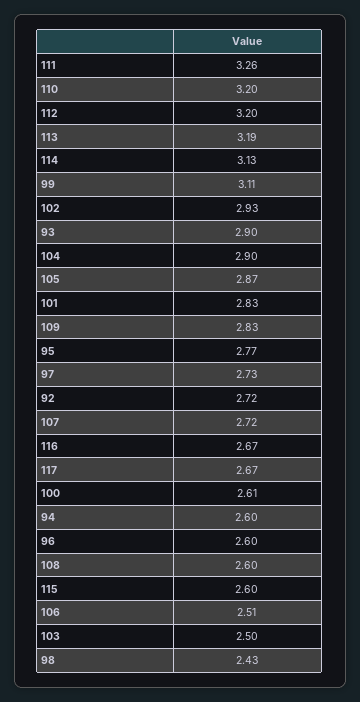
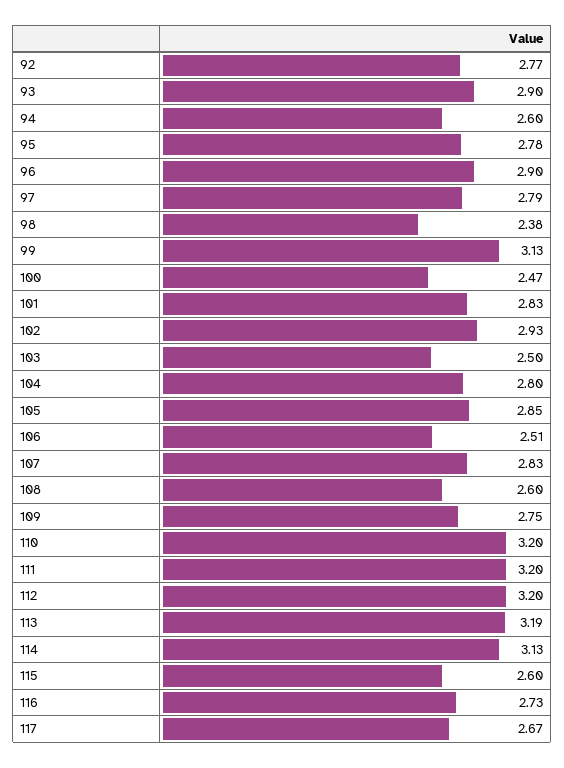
111: 3.26 -> 3.2
99: 3.11 -> 3.13
104: 2.9 -> 2.8
105: 2.87 -> 2.85
109: 2.83 -> 2.75
95: 2.77 -> 2.78
97: 2.73 -> 2.79
92: 2.72 -> 2.77
107: 2.72 -> 2.83
116: 2.67 -> 2.73
100: 2.61 -> 2.47
96: 2.6 -> 2.9
98: 2.43 -> 2.38

